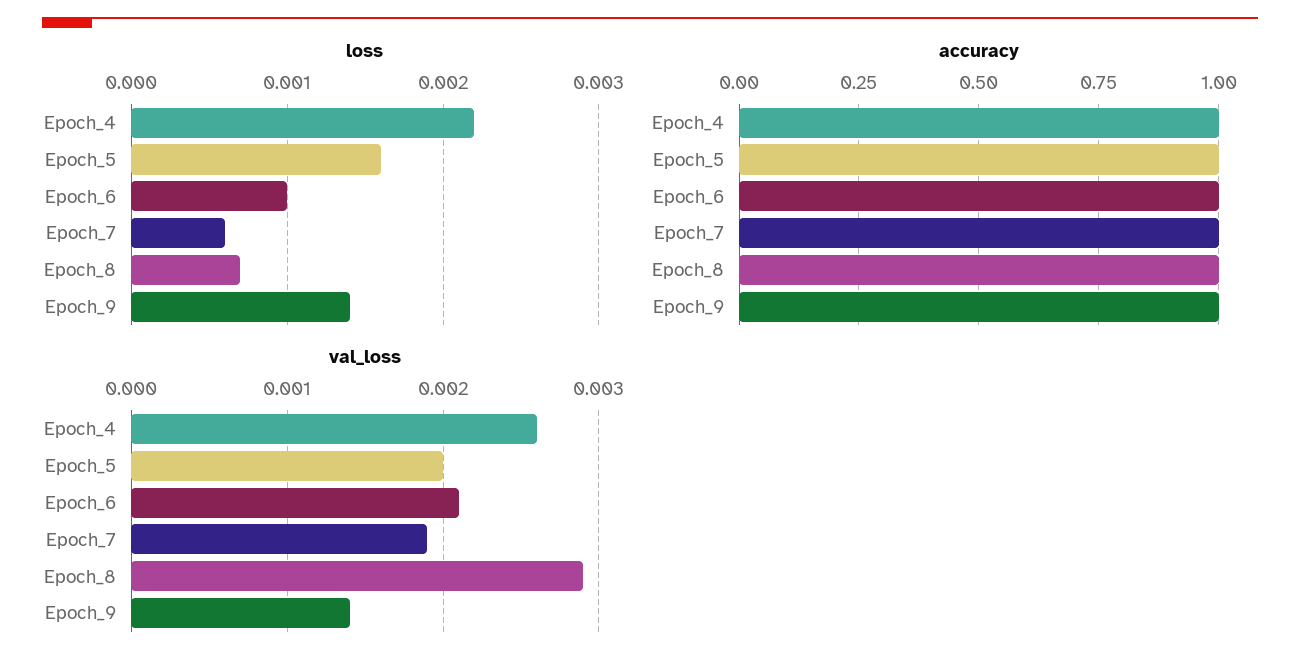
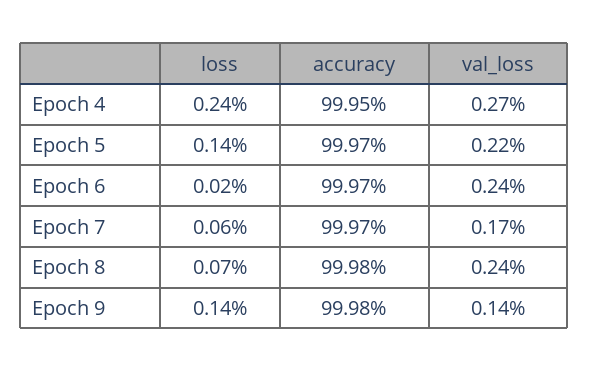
loss, Epoch_4: 0.0022 -> 0.0024
loss, Epoch_5: 0.0016 -> 0.0014
loss, Epoch_6: 0.001 -> 0.0002
val_loss, Epoch_4: 0.0026 -> 0.0027
val_loss, Epoch_5: 0.002 -> 0.0022
val_loss, Epoch_6: 0.0021 -> 0.0024
val_loss, Epoch_7: 0.0019 -> 0.0017
val_loss, Epoch_8: 0.0029 -> 0.0024

